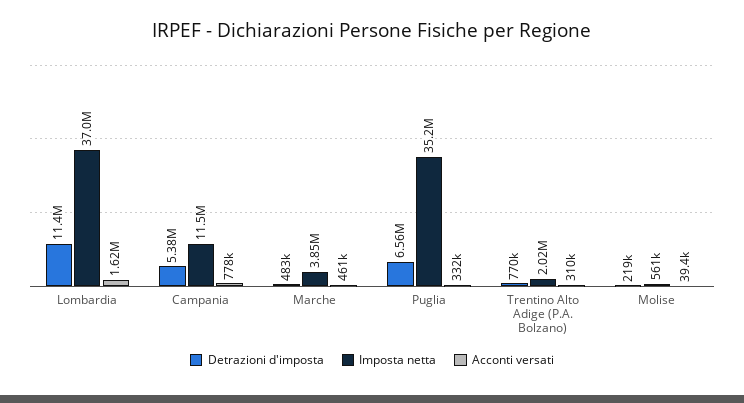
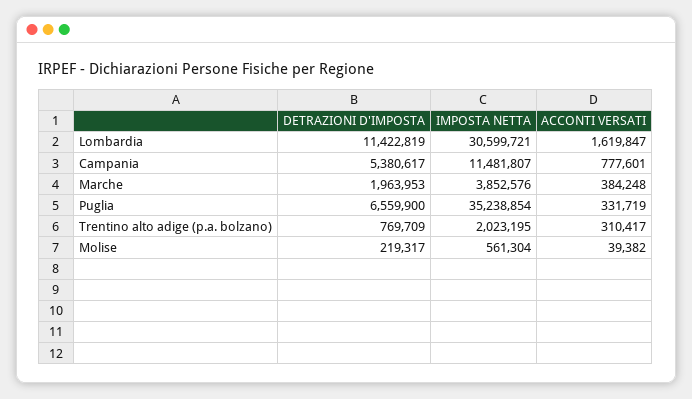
Imposta netta, Lombardia: 37000000 -> 30599721
Detrazioni d'imposta, Marche: 483000 -> 1963953
Acconti versati, Marche: 461000 -> 384248

